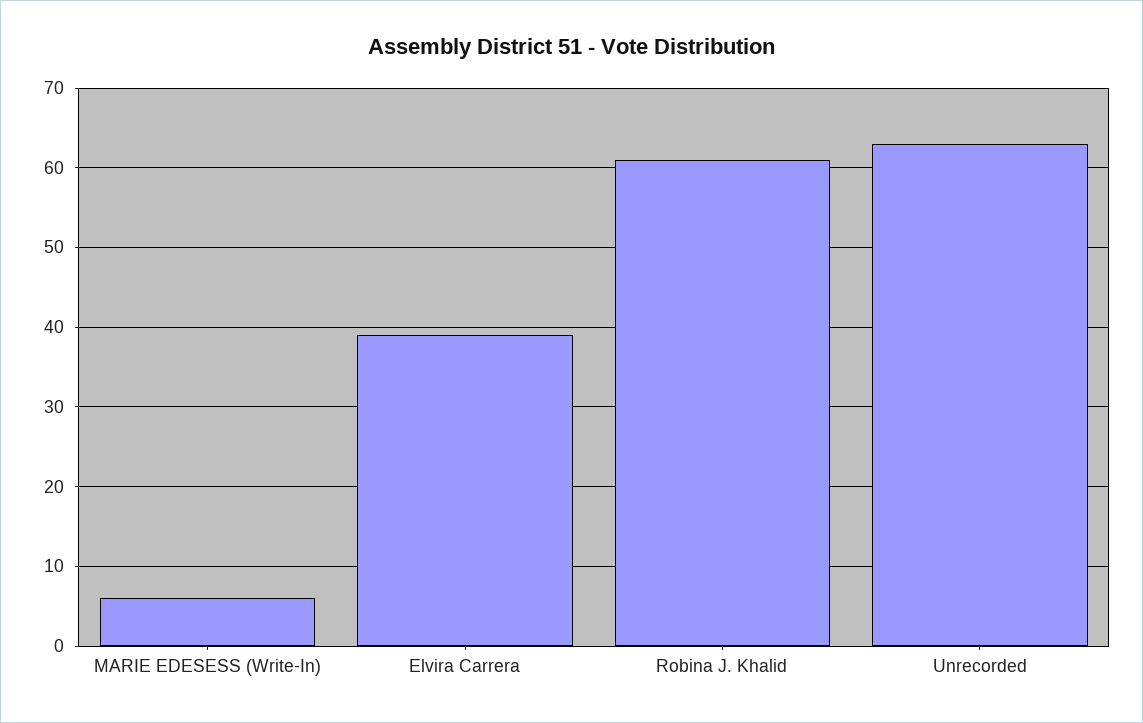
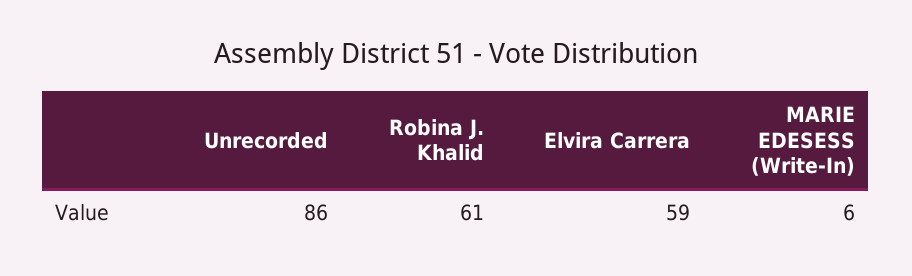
Elvira Carrera: 39 -> 59
Unrecorded: 63 -> 86

